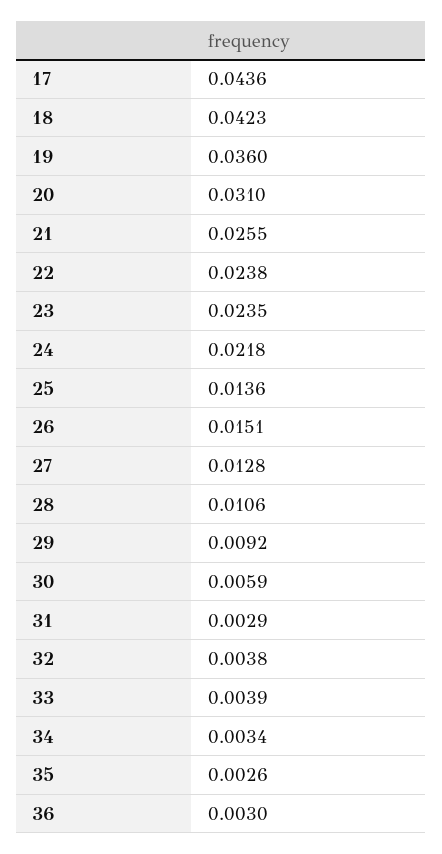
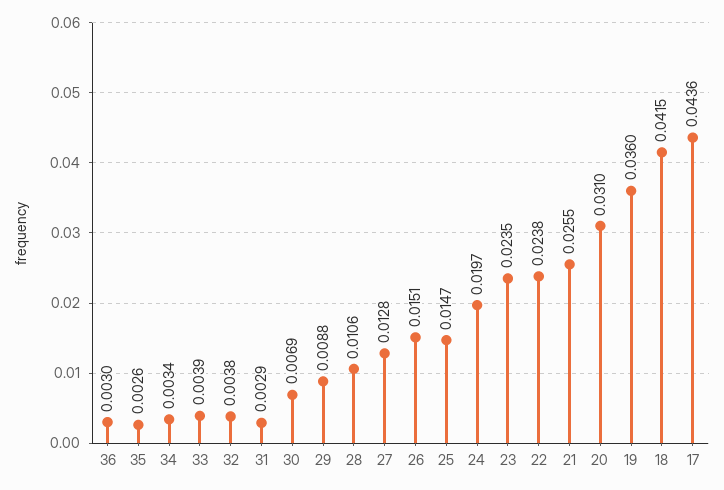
18: 0.0423 -> 0.0415
24: 0.0218 -> 0.0197
25: 0.0136 -> 0.0147
29: 0.0092 -> 0.0088
30: 0.0059 -> 0.0069

